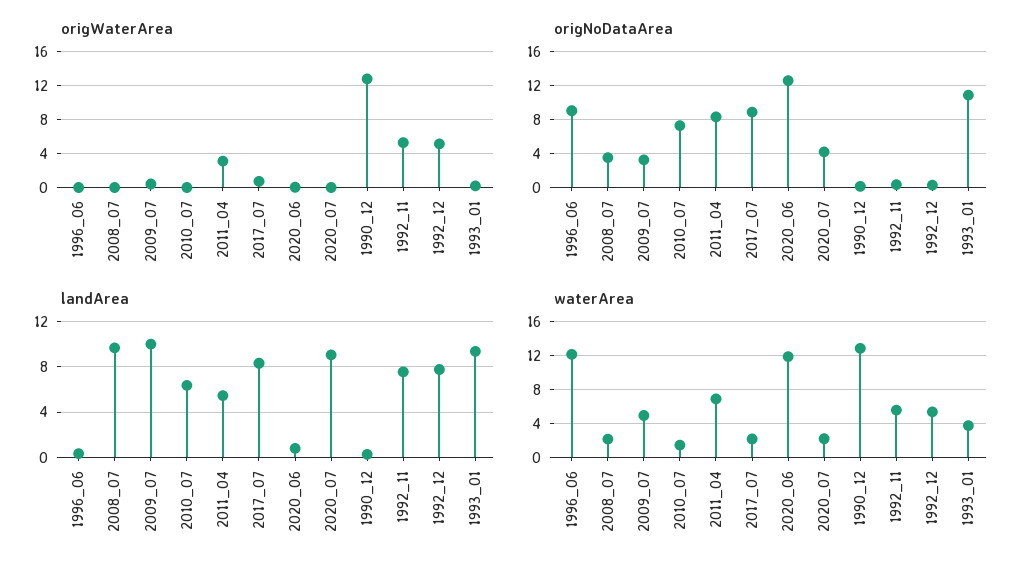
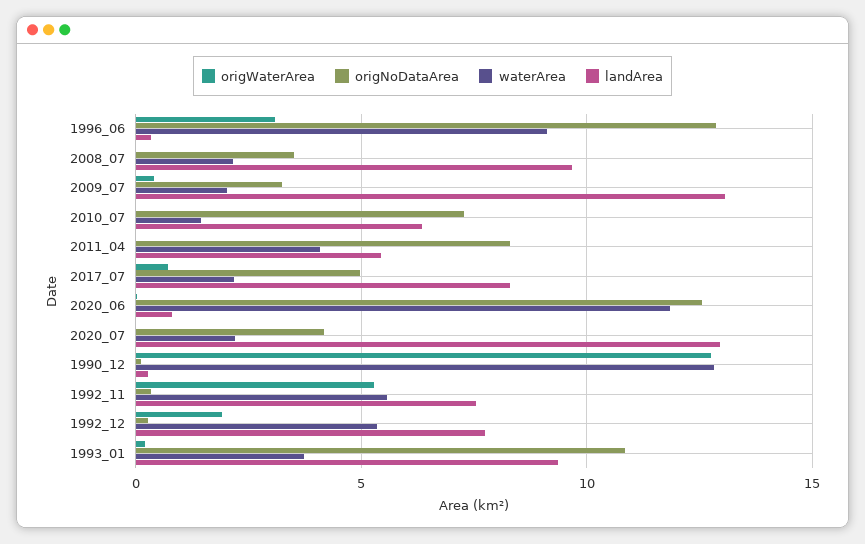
origWaterArea, 1996_06: 0 -> 3
origWaterArea, 2011_04: 3 -> 0
origWaterArea, 1992_12: 5 -> 2
origNoDataArea, 1996_06: 9 -> 13
origNoDataArea, 2017_07: 9 -> 5
landArea, 2009_07: 10 -> 13
landArea, 2020_07: 9 -> 13
waterArea, 1996_06: 12 -> 9
waterArea, 2009_07: 5 -> 2
waterArea, 2011_04: 7 -> 4

